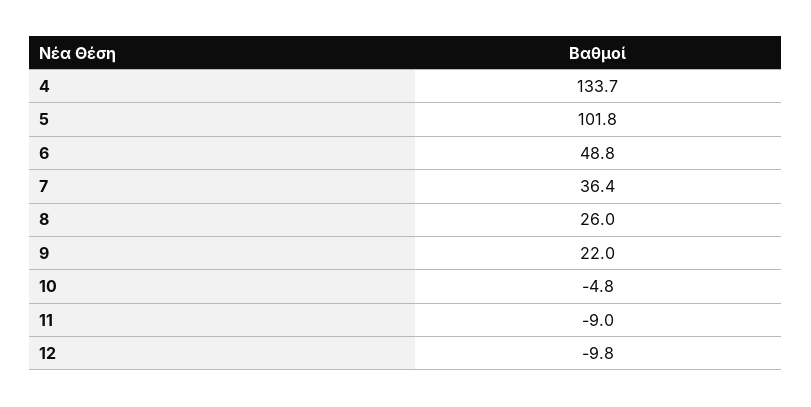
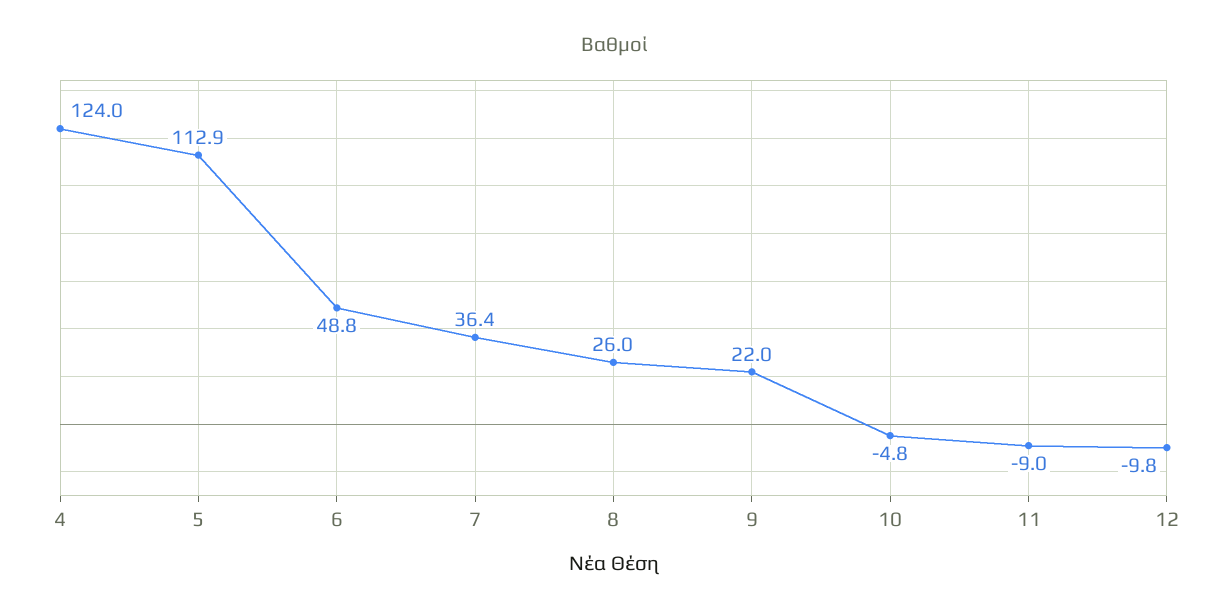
4: 133.7 -> 124
5: 101.8 -> 112.9

